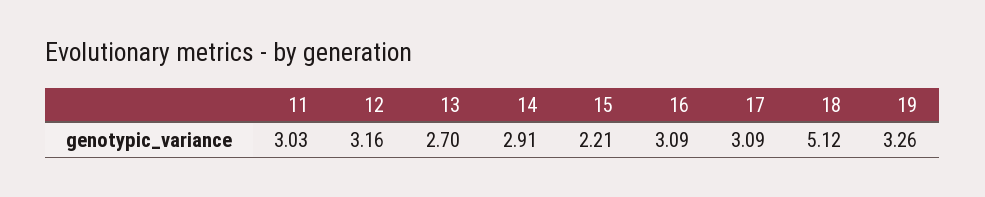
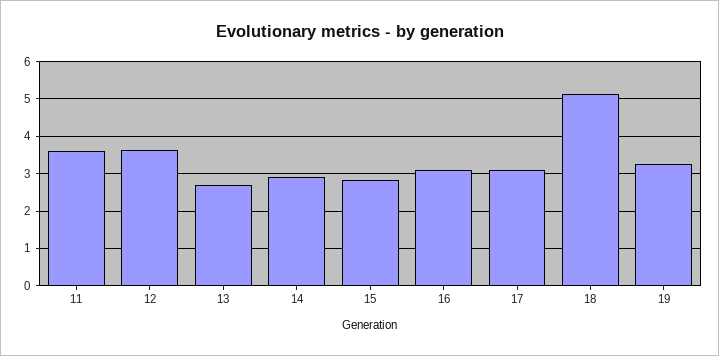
11: 3.03 -> 3.6
12: 3.16 -> 3.6
15: 2.21 -> 2.8

